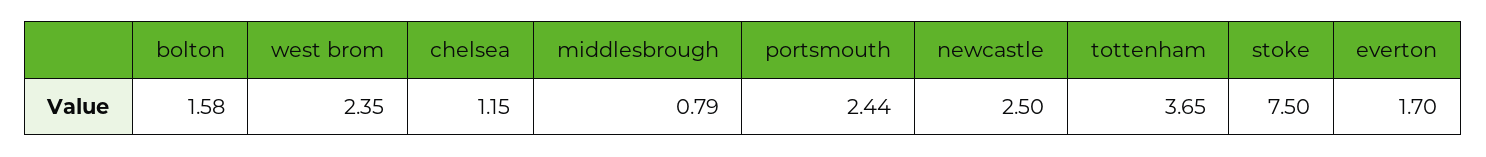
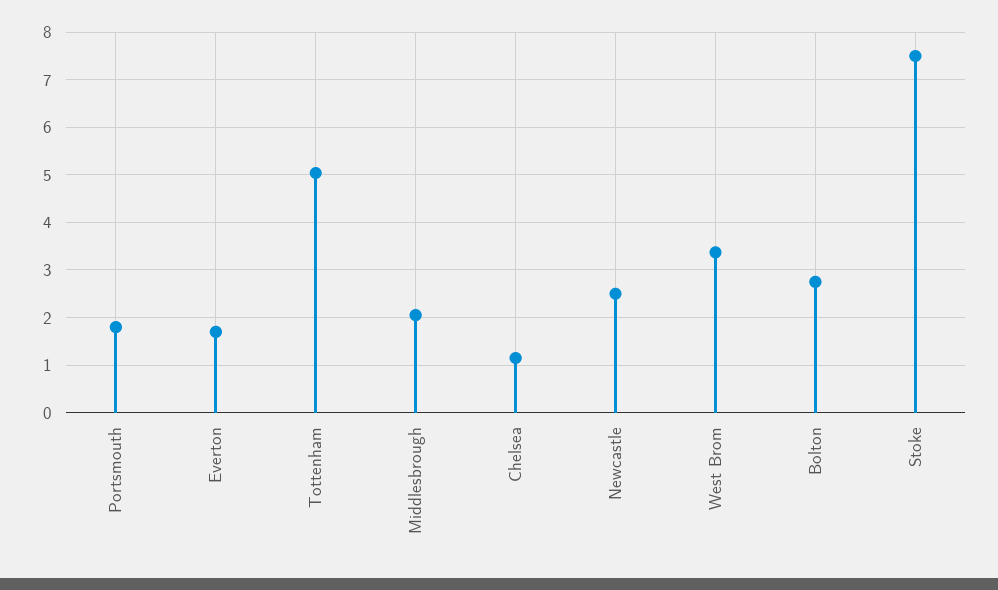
bolton: 1.58 -> 2.8
west brom: 2.35 -> 3.4
middlesbrough: 0.79 -> 2
portsmouth: 2.44 -> 1.8
tottenham: 3.65 -> 5

